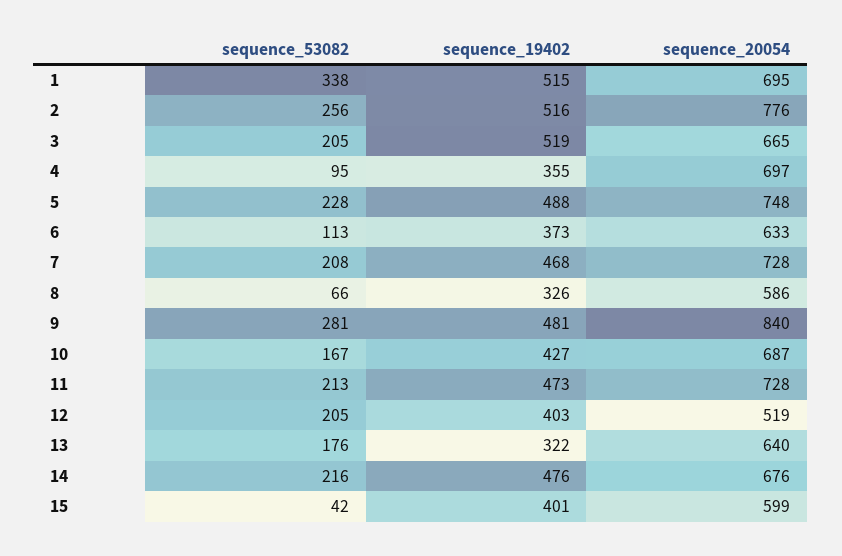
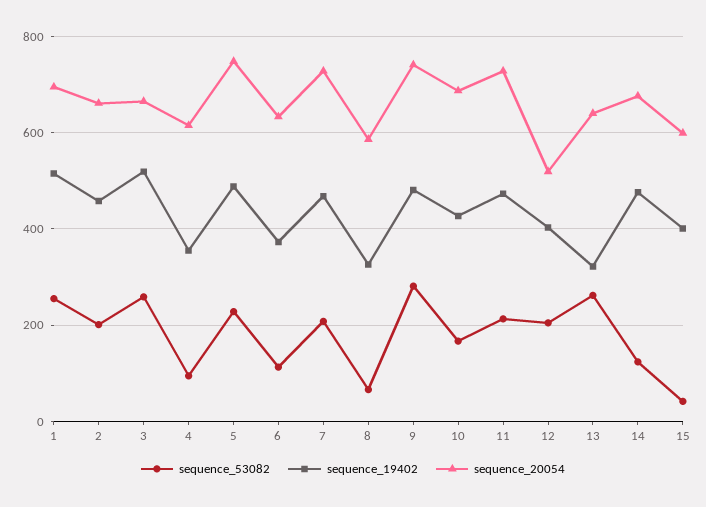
sequence_53082, 1: 338 -> 260
sequence_53082, 2: 256 -> 200
sequence_19402, 2: 516 -> 460
sequence_20054, 2: 776 -> 660
sequence_53082, 3: 205 -> 260
sequence_20054, 4: 697 -> 620
sequence_20054, 9: 840 -> 740
sequence_53082, 13: 176 -> 260
sequence_53082, 14: 216 -> 120

